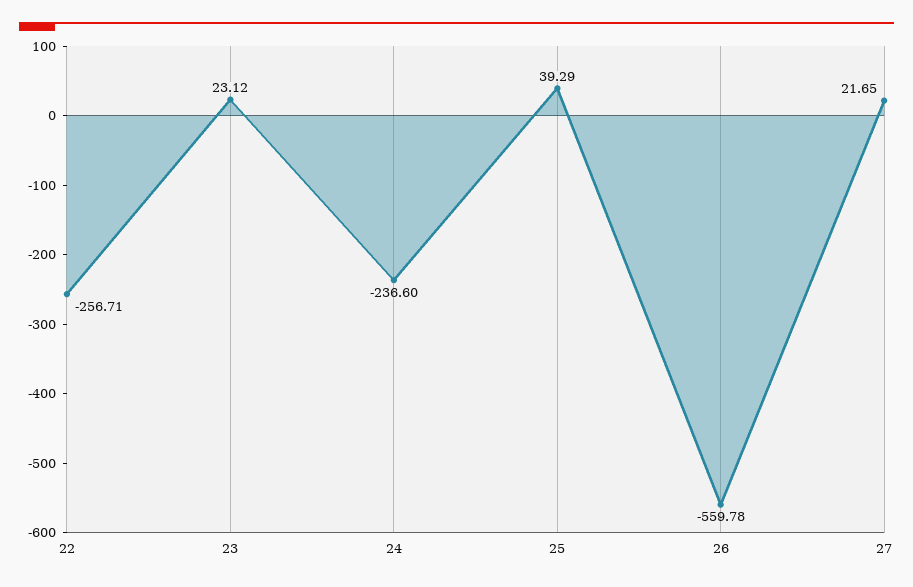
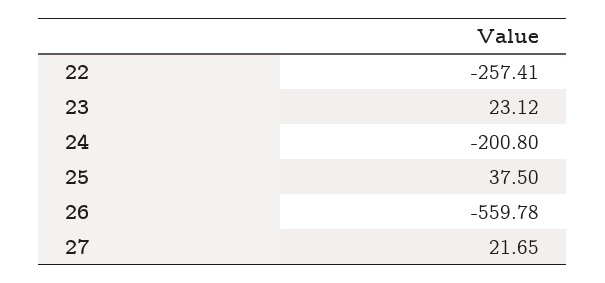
22: -256.71 -> -257.41
24: -236.6 -> -200.8
25: 39.29 -> 37.5

